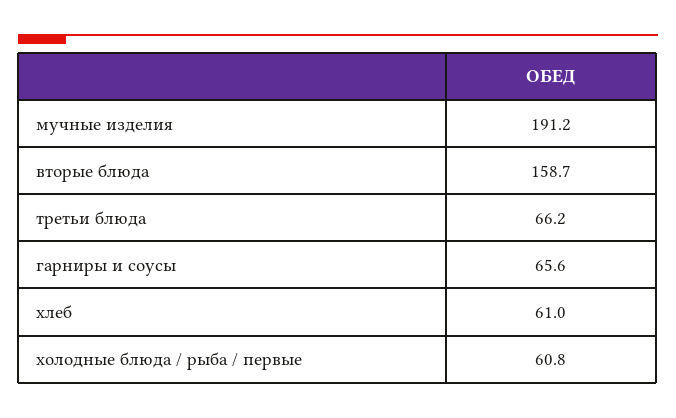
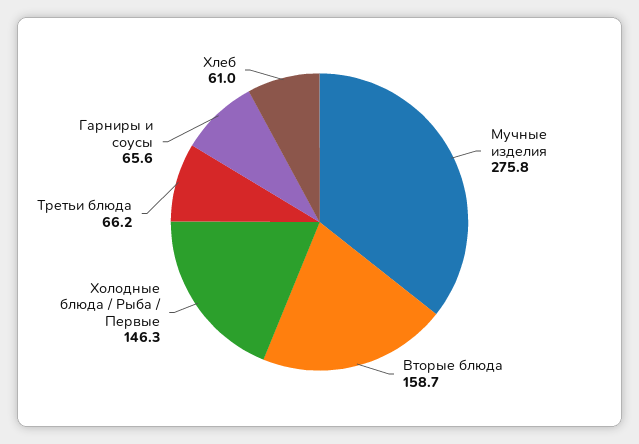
мучные изделия: 191.2 -> 275.8
холодные блюда / рыба / первые: 60.8 -> 146.3

